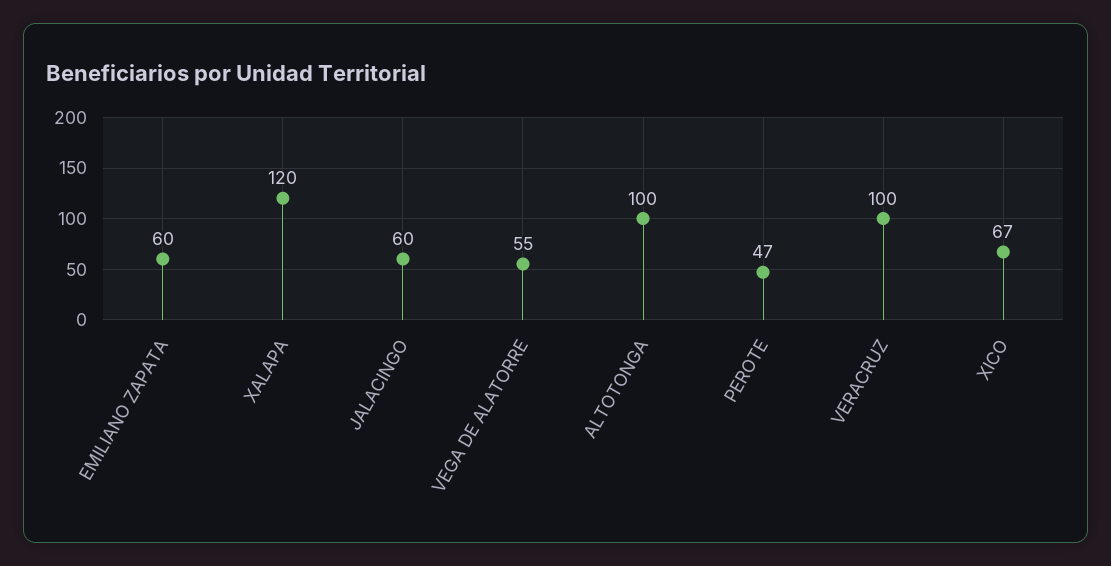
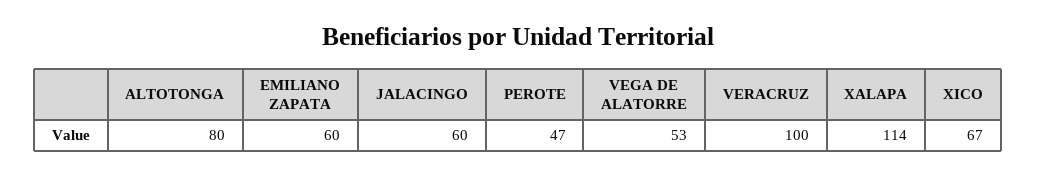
XALAPA: 120 -> 114
VEGA DE ALATORRE: 55 -> 53
ALTOTONGA: 100 -> 80

